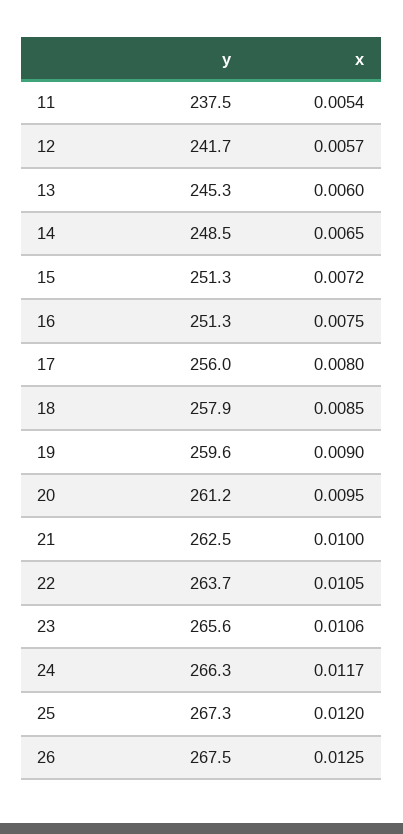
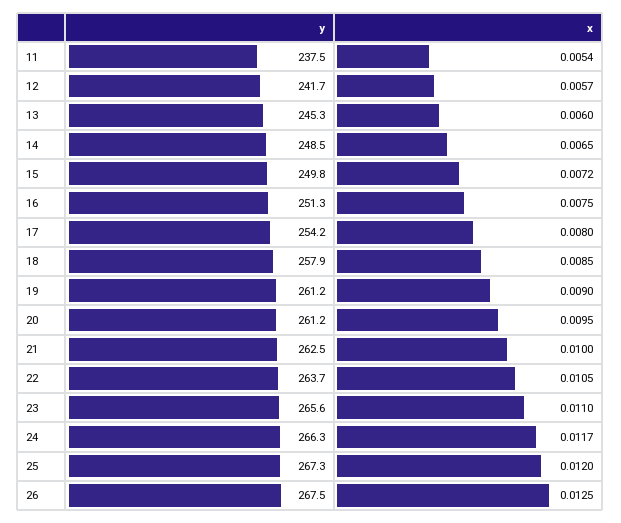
y, 15: 251.3 -> 249.8
y, 17: 256 -> 254.2
y, 19: 259.6 -> 261.2
x, 23: 0.0106 -> 0.011

